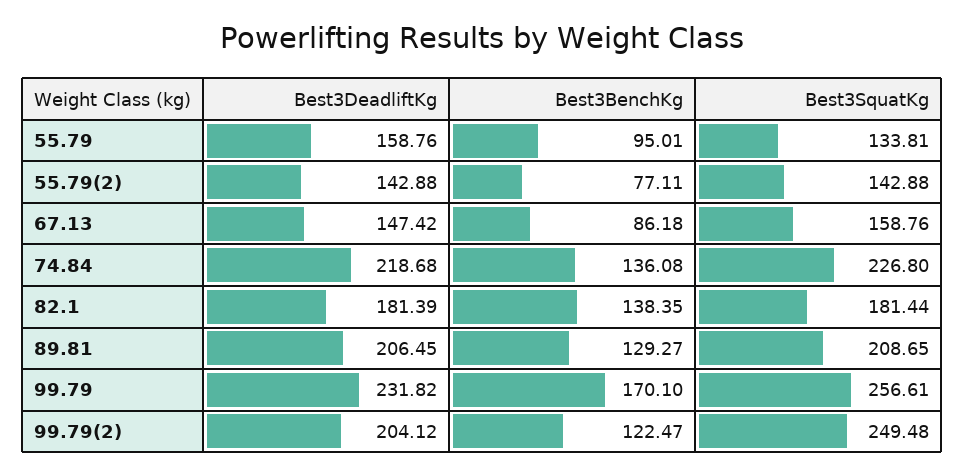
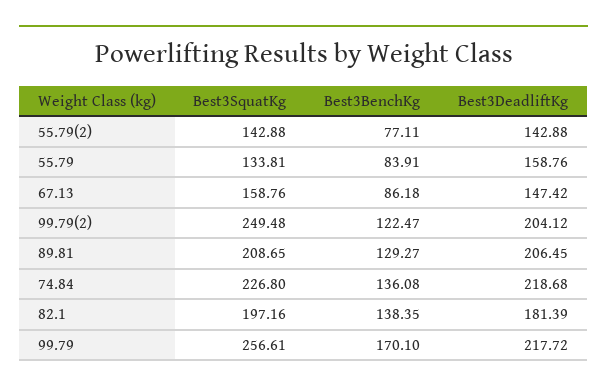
Best3BenchKg, 55.79: 95.01 -> 83.91
Best3SquatKg, 82.1: 181.44 -> 197.16
Best3DeadliftKg, 99.79: 231.82 -> 217.72

